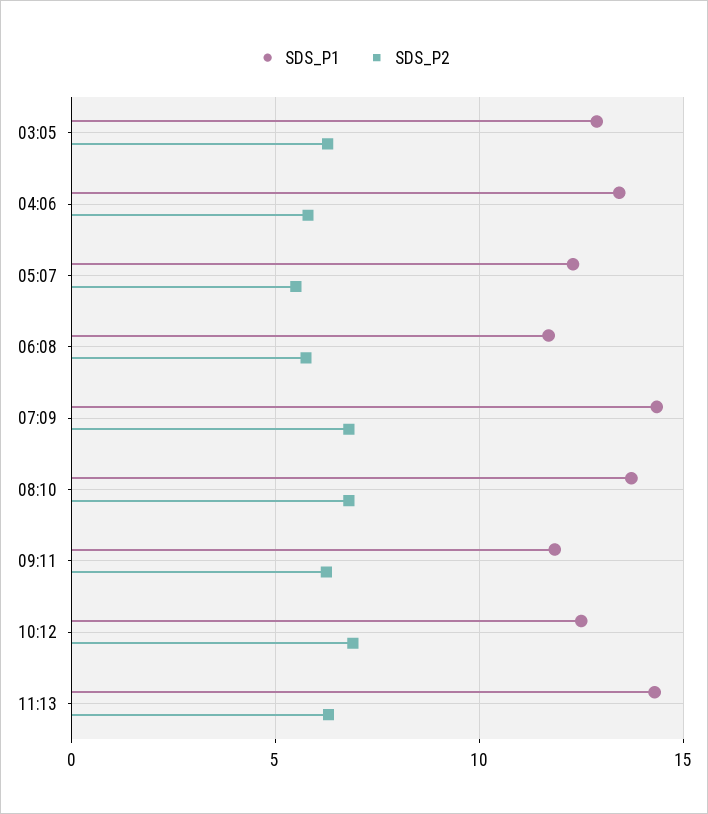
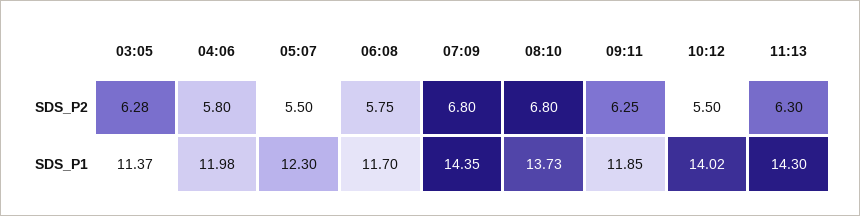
SDS_P1, 03:05: 13 -> 11.37
SDS_P1, 04:06: 13.5 -> 11.98
SDS_P1, 10:12: 12.5 -> 14.02
SDS_P2, 10:12: 7 -> 5.5

